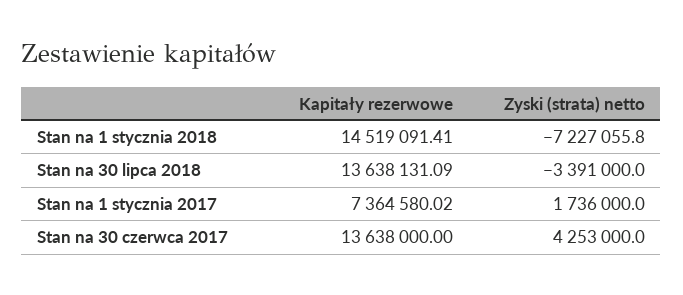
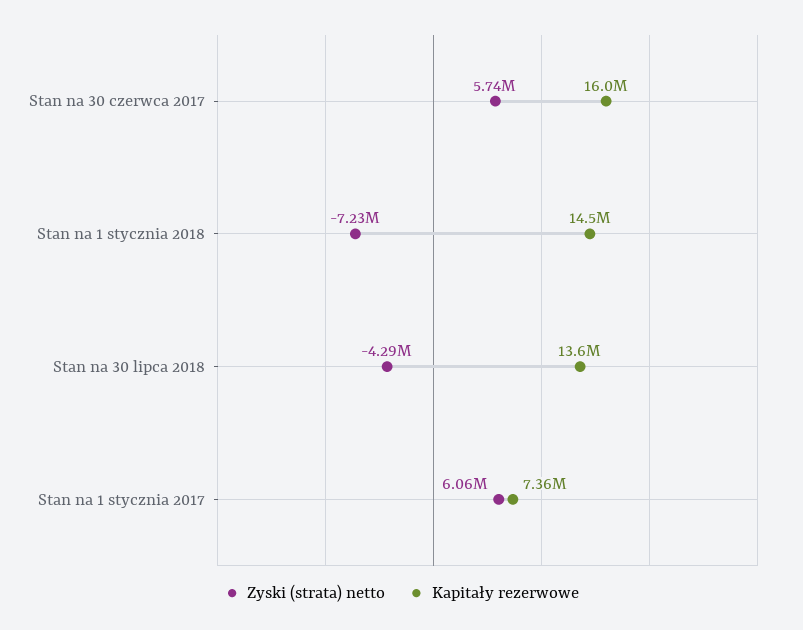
Zyski (strata) netto, Stan na 30 lipca 2018: -3391000 -> -4290000
Zyski (strata) netto, Stan na 1 stycznia 2017: 1736000 -> 6060000
Kapitały rezerwowe, Stan na 30 czerwca 2017: 13638000 -> 16000000
Zyski (strata) netto, Stan na 30 czerwca 2017: 4253000 -> 5740000

